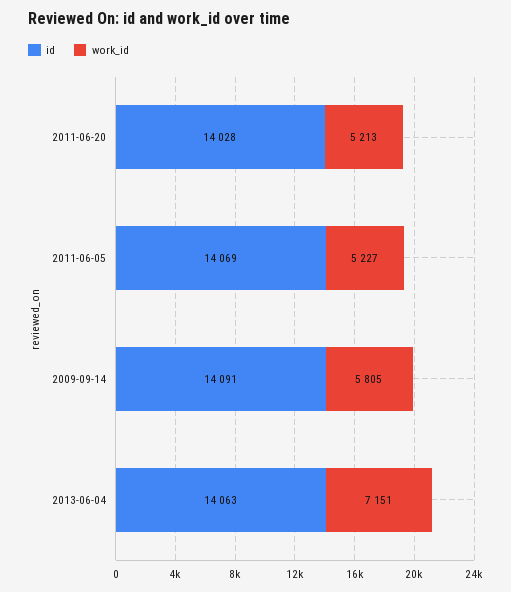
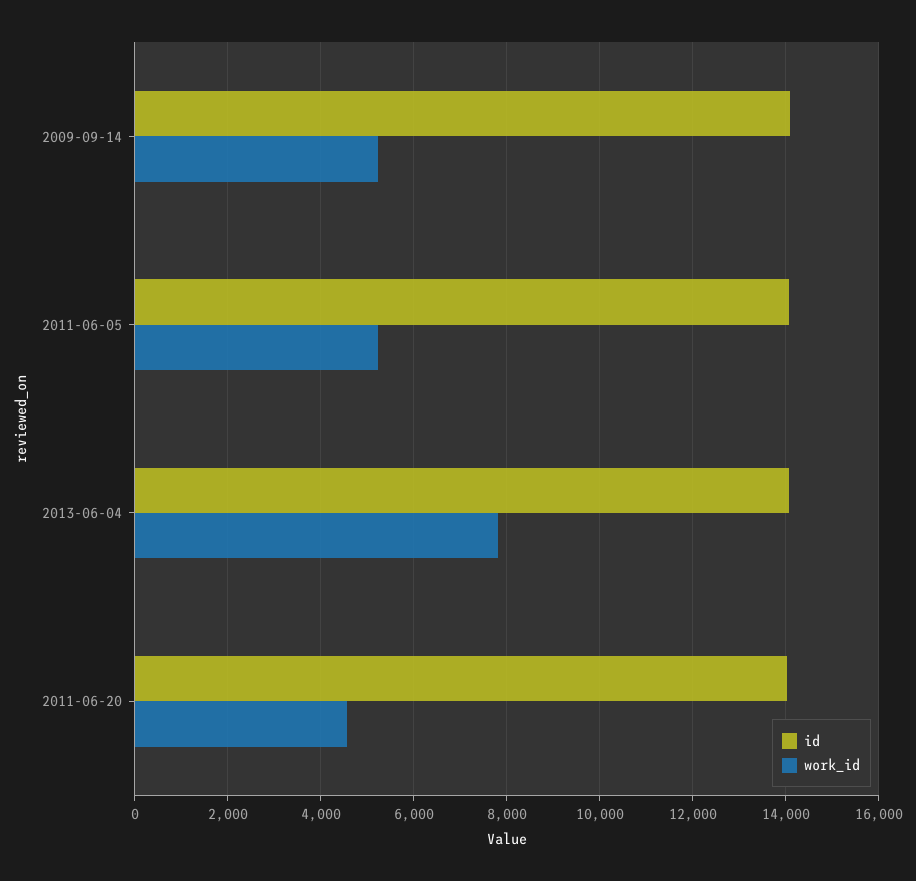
work_id, 2011-06-20: 5213 -> 4600
work_id, 2009-09-14: 5805 -> 5200
work_id, 2013-06-04: 7151 -> 7800

